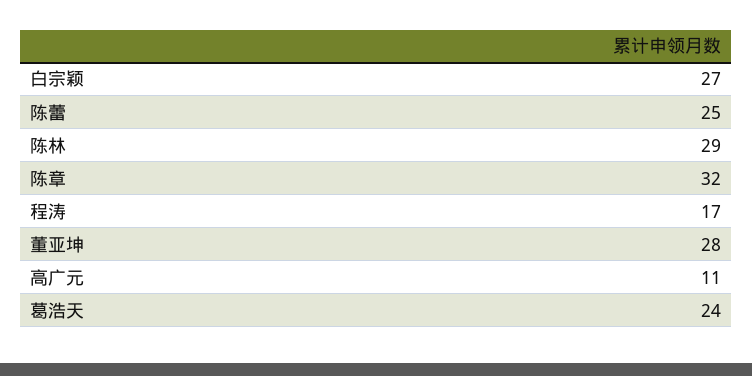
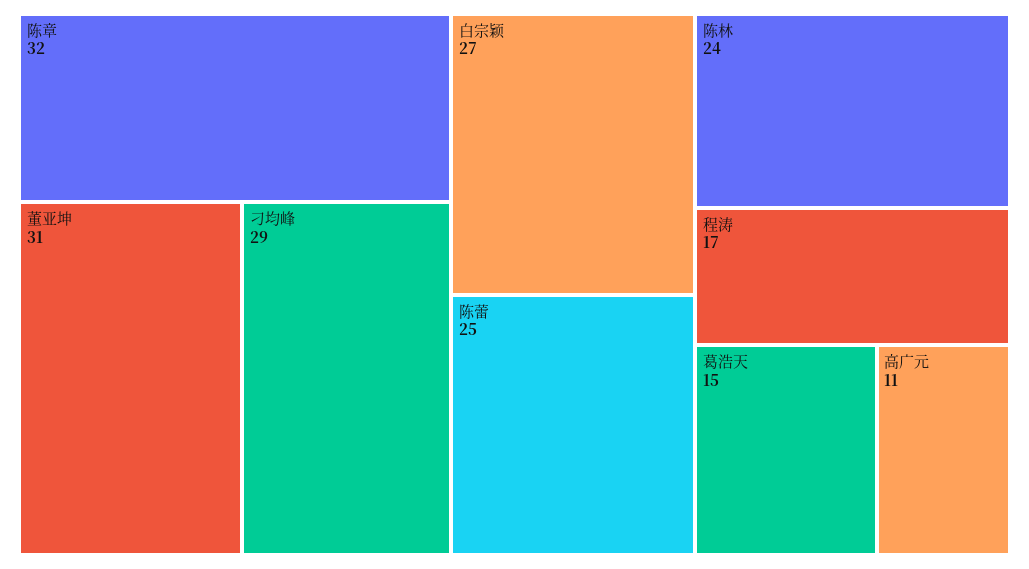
陈林: 29 -> 24
董亚坤: 28 -> 31
葛浩天: 24 -> 15
刁均峰: none -> 29

